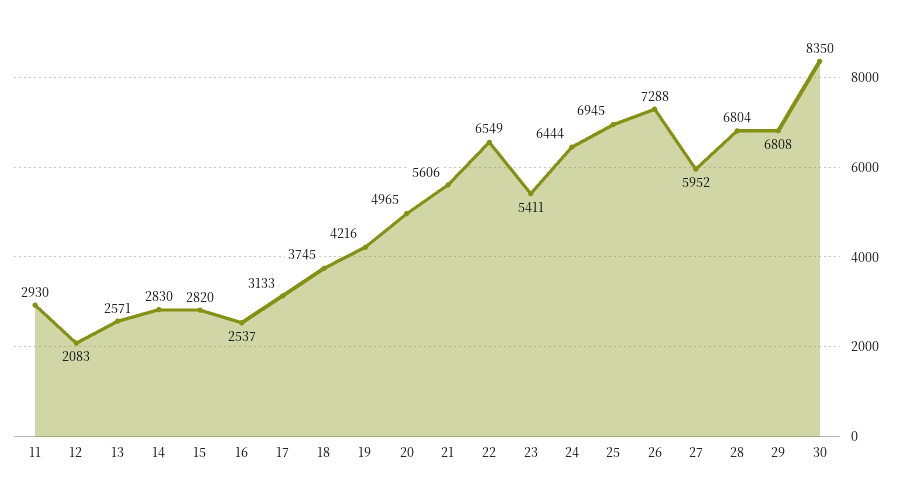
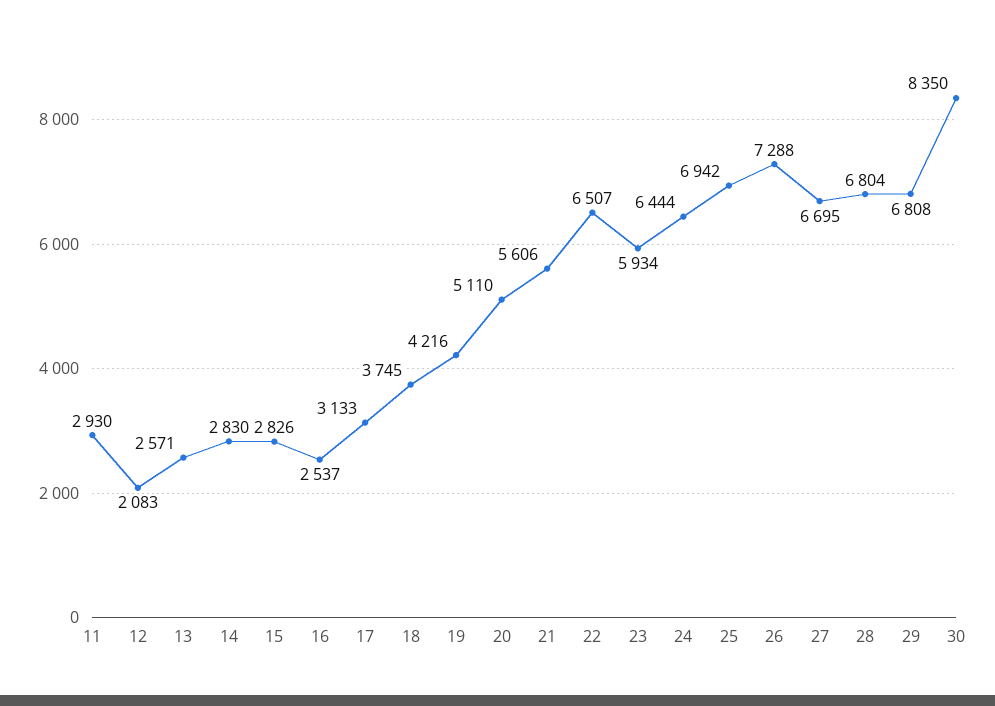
15: 2820 -> 2826
20: 4965 -> 5110
22: 6549 -> 6507
23: 5411 -> 5934
25: 6945 -> 6942
27: 5952 -> 6695

